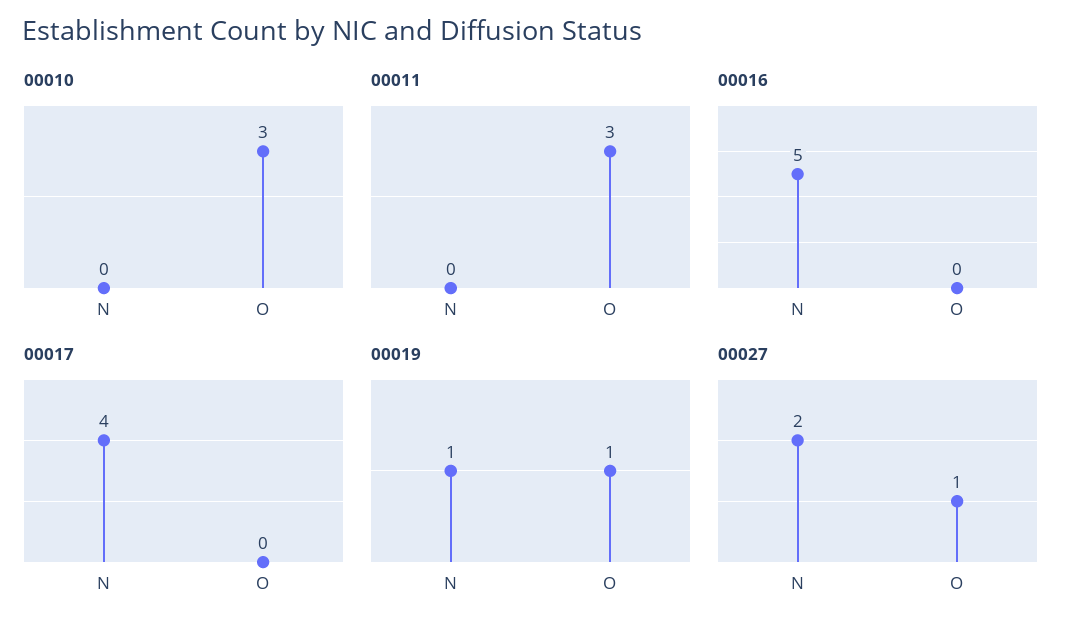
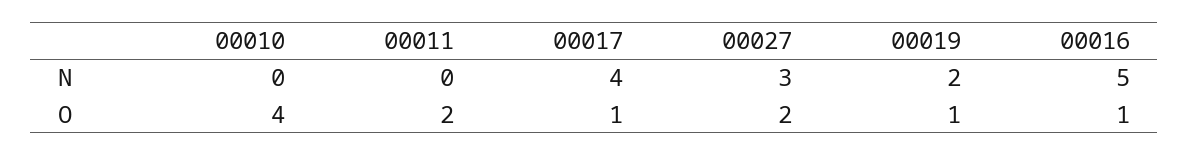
00010, O: 3 -> 4
00011, O: 3 -> 2
00016, O: 0 -> 1
00017, O: 0 -> 1
00019, N: 1 -> 2
00027, N: 2 -> 3
00027, O: 1 -> 2

